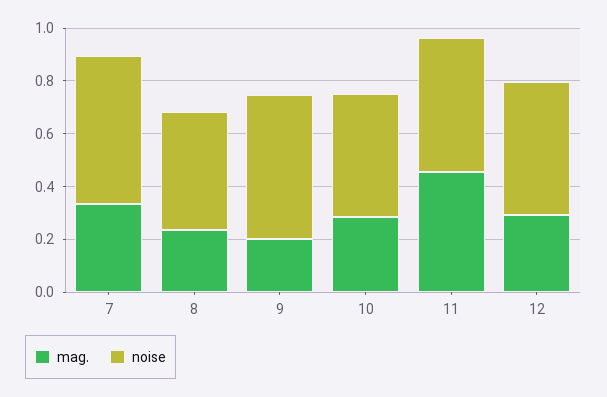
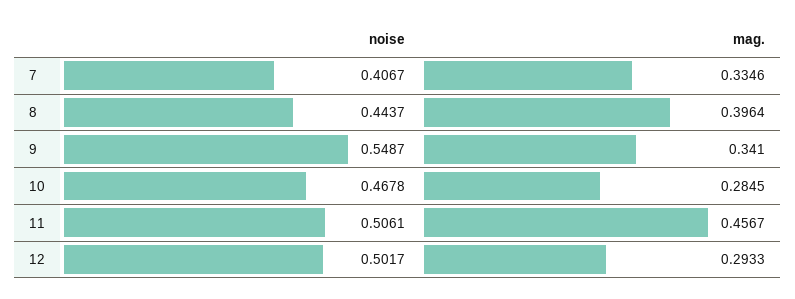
noise, 7: 0.55 -> 0.4067
mag., 8: 0.25 -> 0.3964
mag., 9: 0.2 -> 0.341

